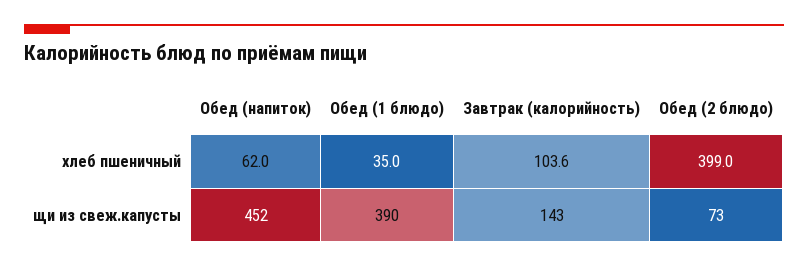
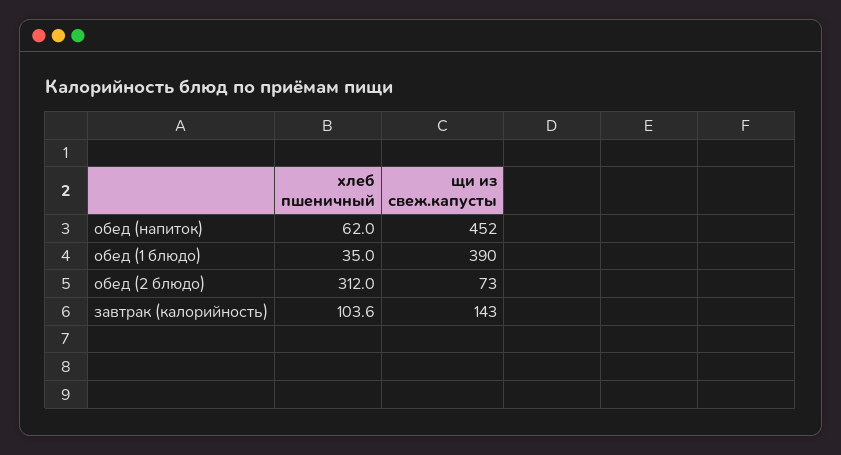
Обед (2 блюдо), хлеб пшеничный: 399 -> 312

